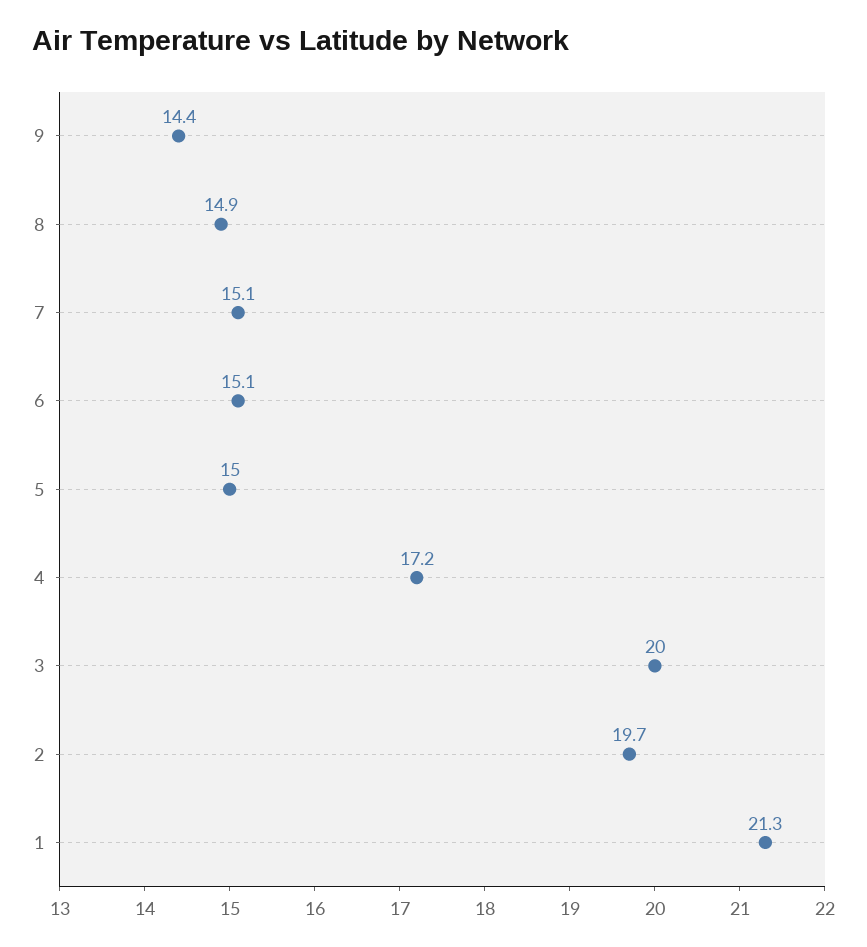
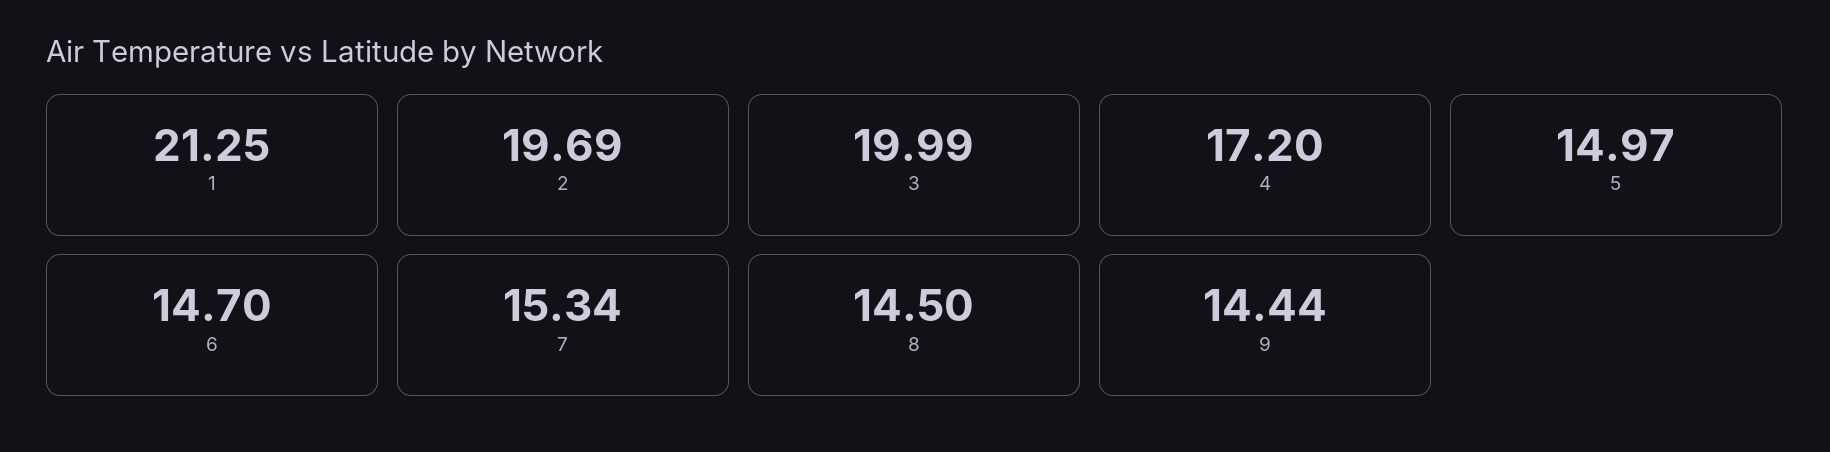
8: 14.9 -> 14.5
7: 15.1 -> 15.34
6: 15.1 -> 14.7

